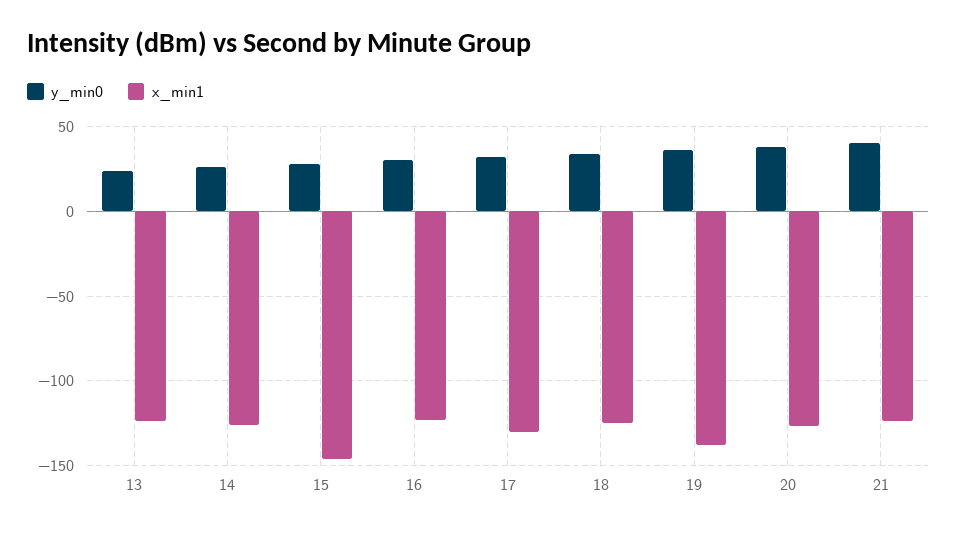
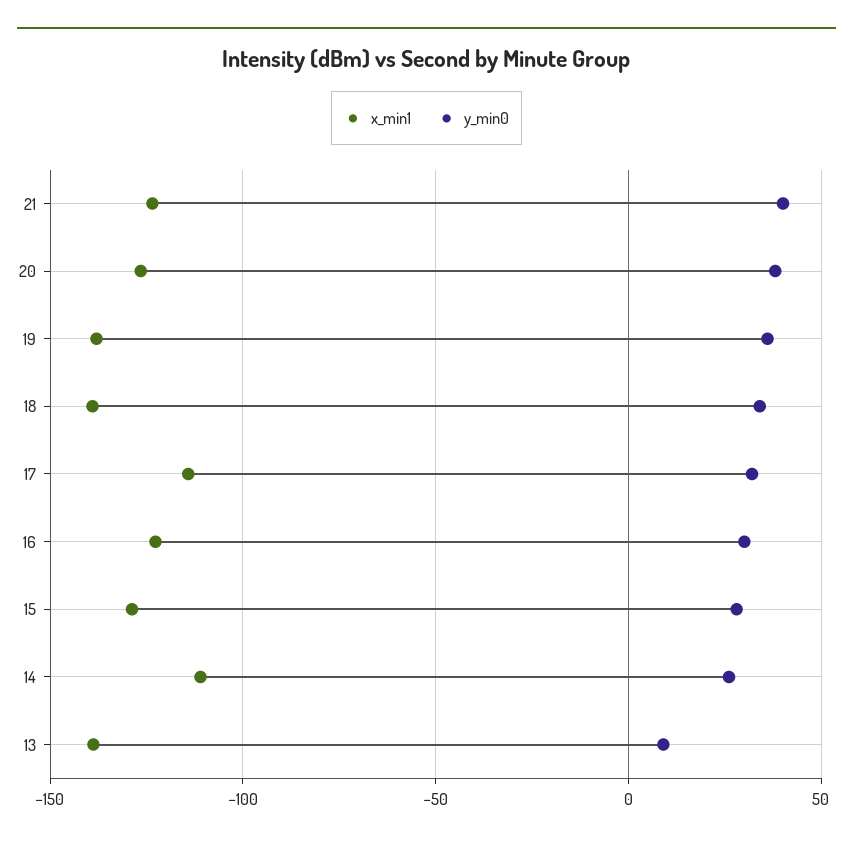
y_min0, 13: 25 -> 10
x_min1, 13: -125 -> -140
x_min1, 14: -125 -> -110
x_min1, 15: -145 -> -130
x_min1, 17: -130 -> -115
x_min1, 18: -125 -> -140

